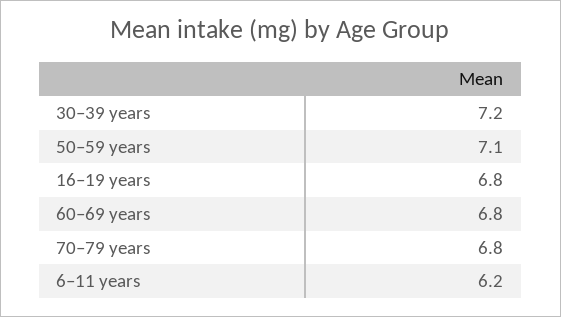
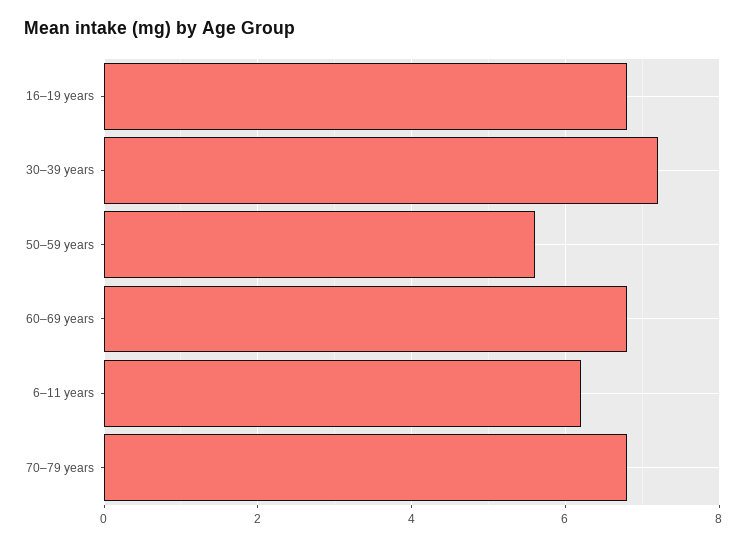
50–59 years: 7.1 -> 5.5

